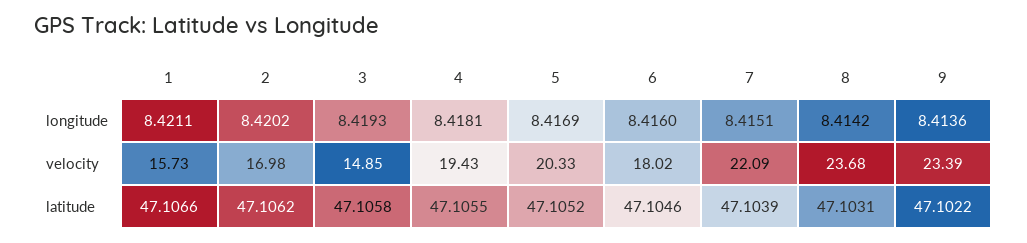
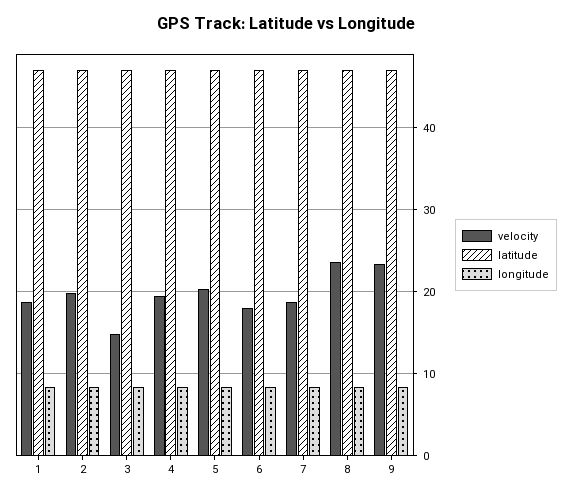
velocity, 1: 15.73 -> 19
velocity, 2: 16.98 -> 20
velocity, 7: 22.09 -> 19

